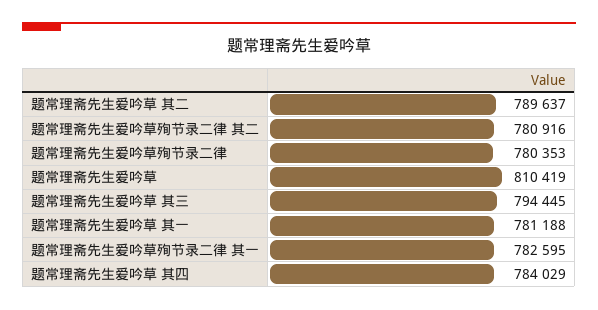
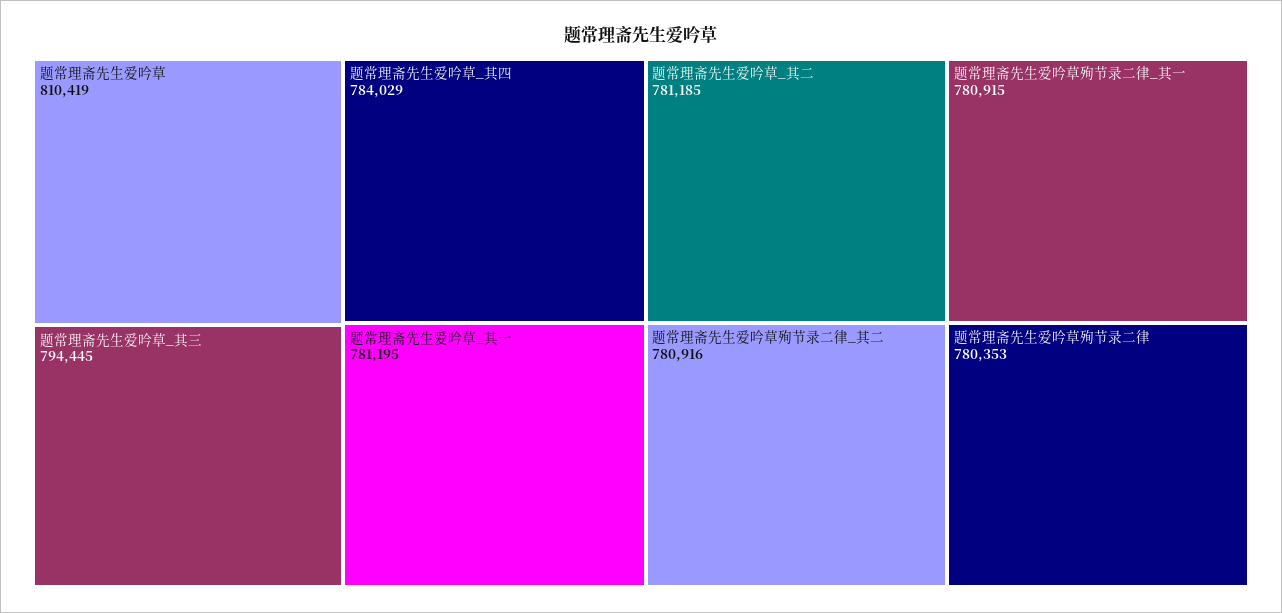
题常理斋先生爱吟草 其二: 789637 -> 781185
题常理斋先生爱吟草 其一: 781188 -> 781195
题常理斋先生爱吟草殉节录二律 其一: 782595 -> 780915

